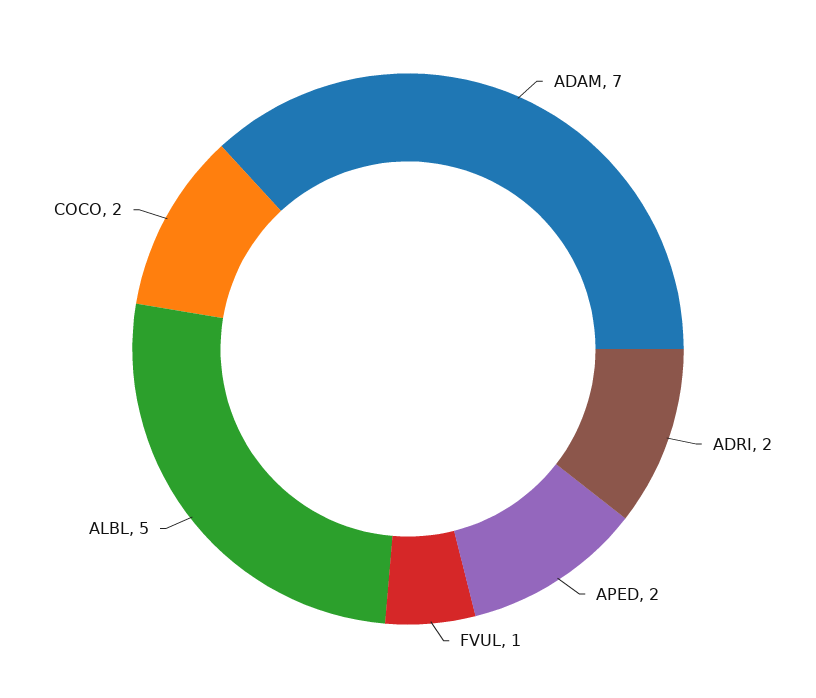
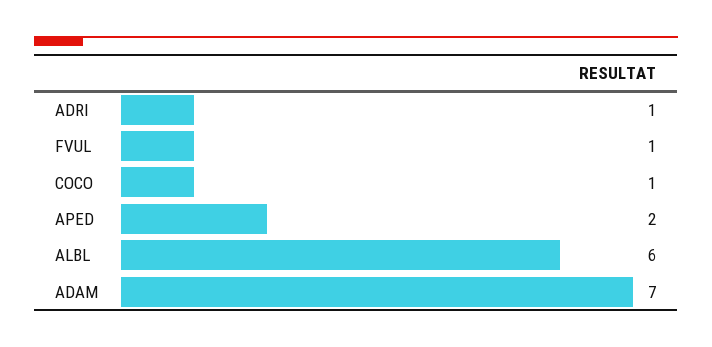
ADRI: 2 -> 1
ALBL: 5 -> 6
COCO: 2 -> 1

